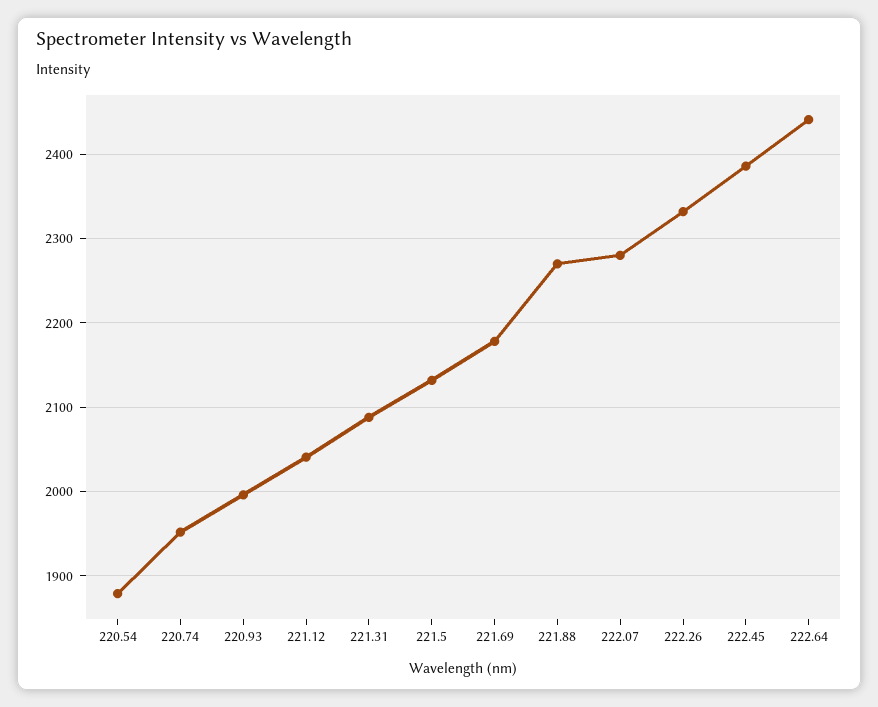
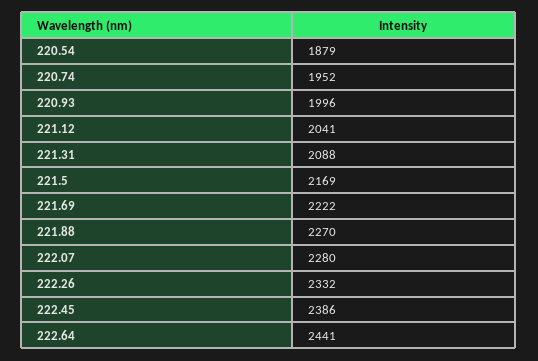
221.5: 2130 -> 2169
221.69: 2180 -> 2222

